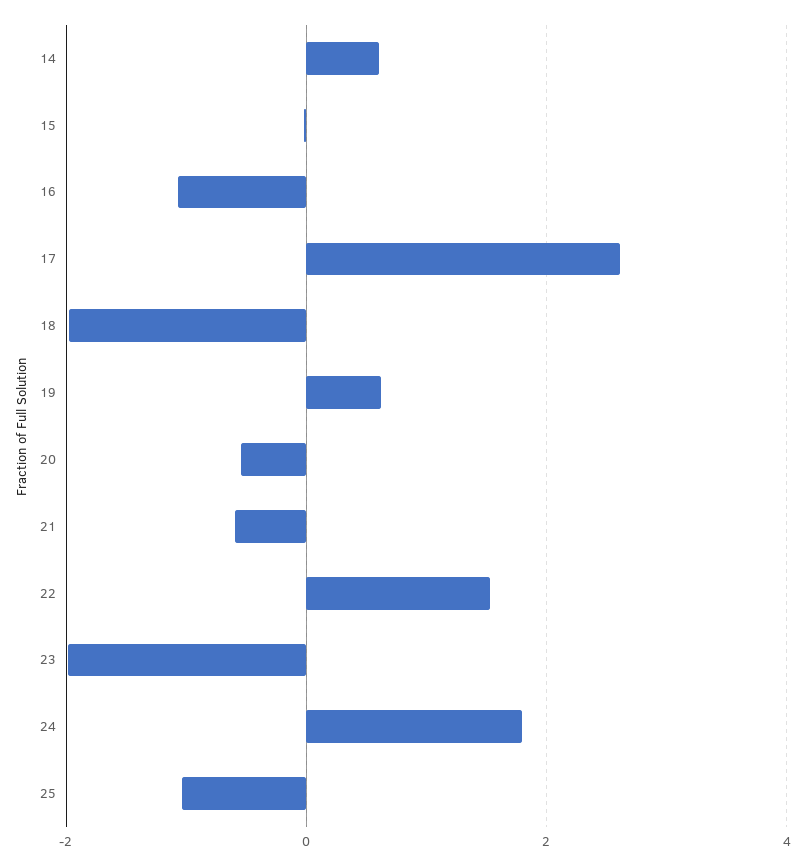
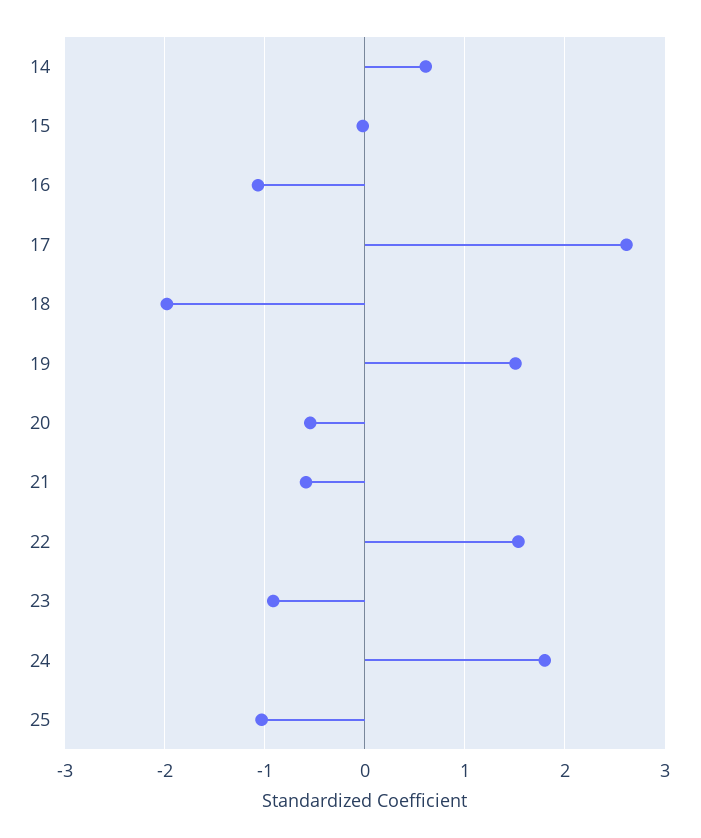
19: 0.6 -> 1.5
23: -2 -> -0.9

